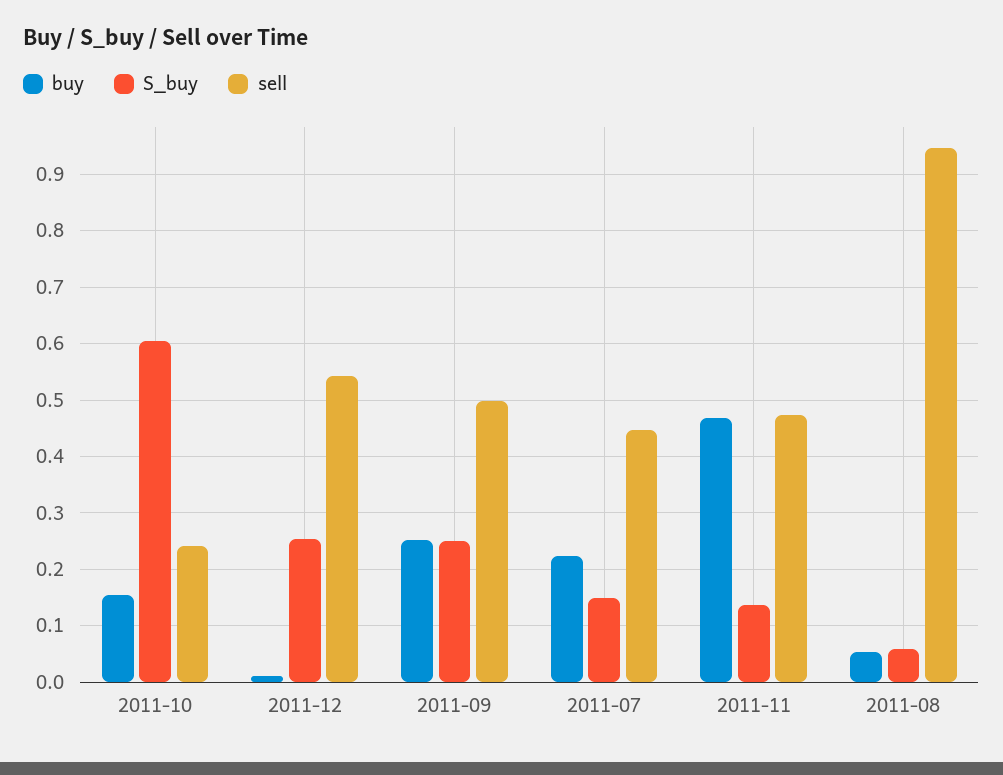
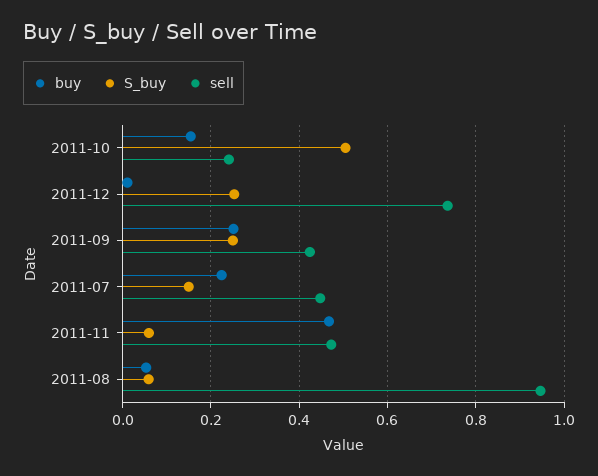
S_buy, 2011-10: 0.6 -> 0.5
sell, 2011-12: 0.54 -> 0.74
sell, 2011-09: 0.5 -> 0.42
S_buy, 2011-11: 0.14 -> 0.06

